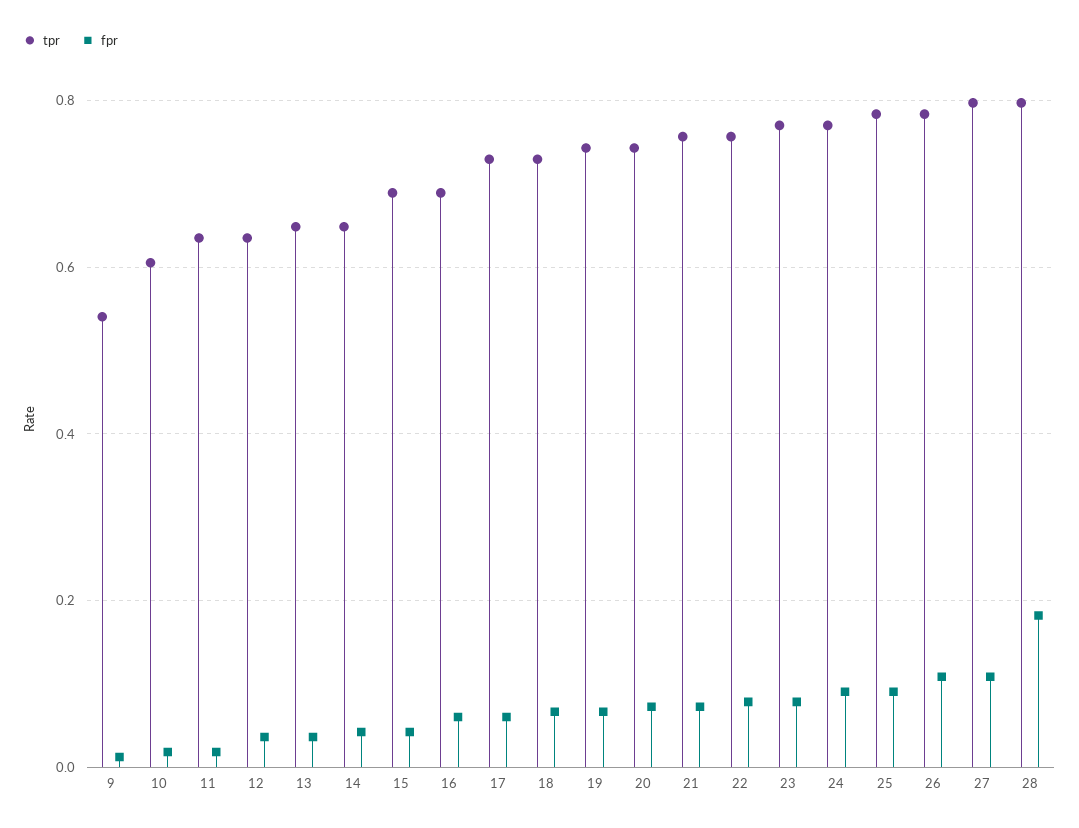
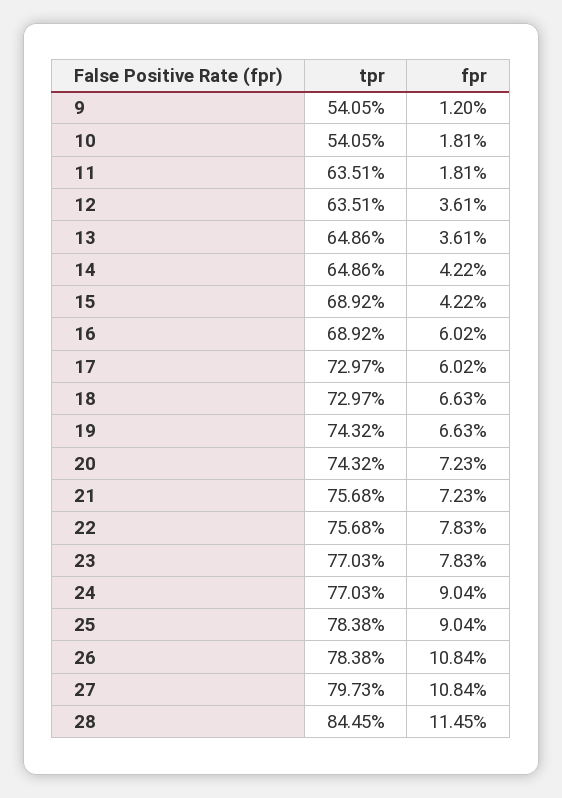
tpr, 10: 0.6 -> 0.5405
tpr, 28: 0.8 -> 0.8445
fpr, 28: 0.18 -> 0.1145

